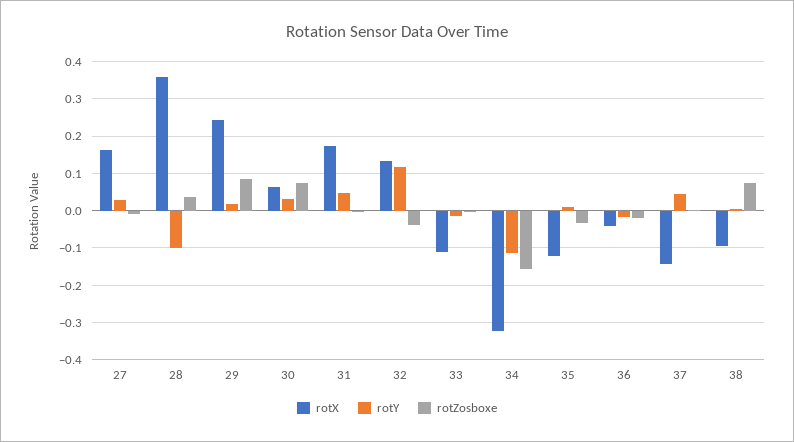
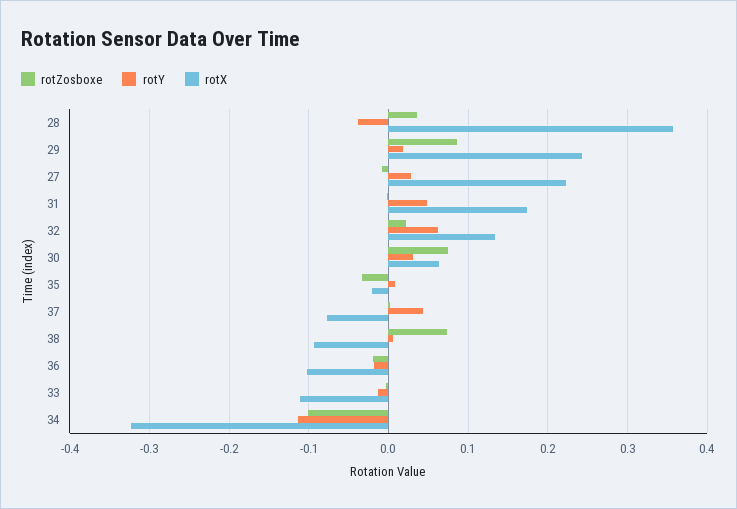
rotX, 27: 0.16 -> 0.22
rotY, 28: -0.1 -> -0.04
rotY, 32: 0.12 -> 0.06
rotZosboxe, 32: -0.04 -> 0.02
rotZosboxe, 34: -0.16 -> -0.1
rotX, 35: -0.12 -> -0.02
rotX, 36: -0.04 -> -0.1
rotX, 37: -0.14 -> -0.08

